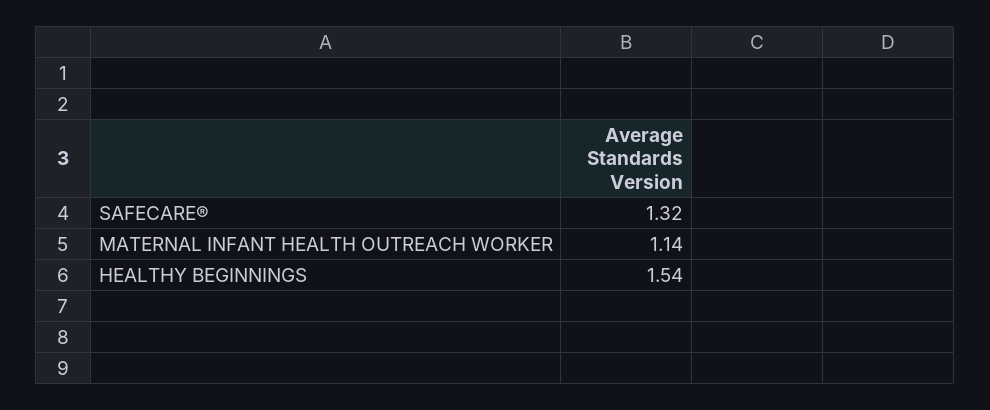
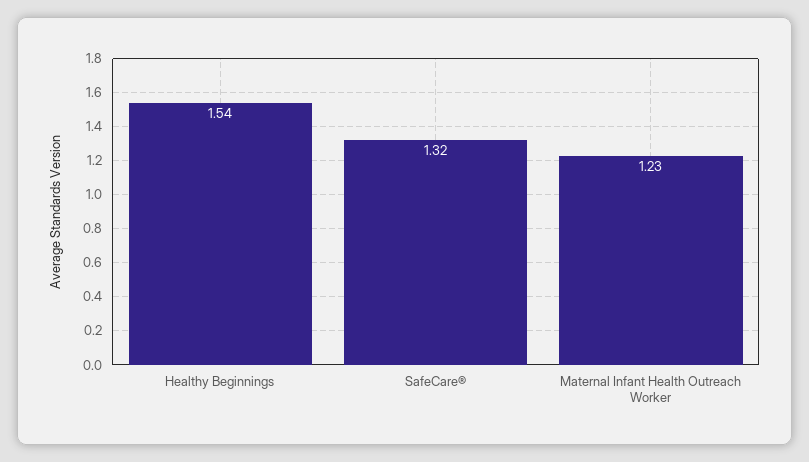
MATERNAL INFANT HEALTH OUTREACH WORKER: 1.14 -> 1.23

